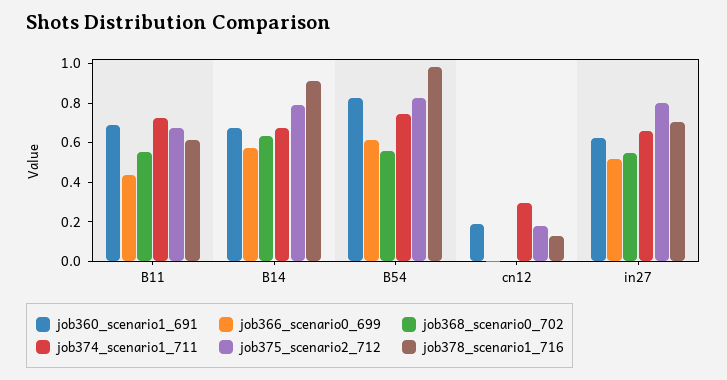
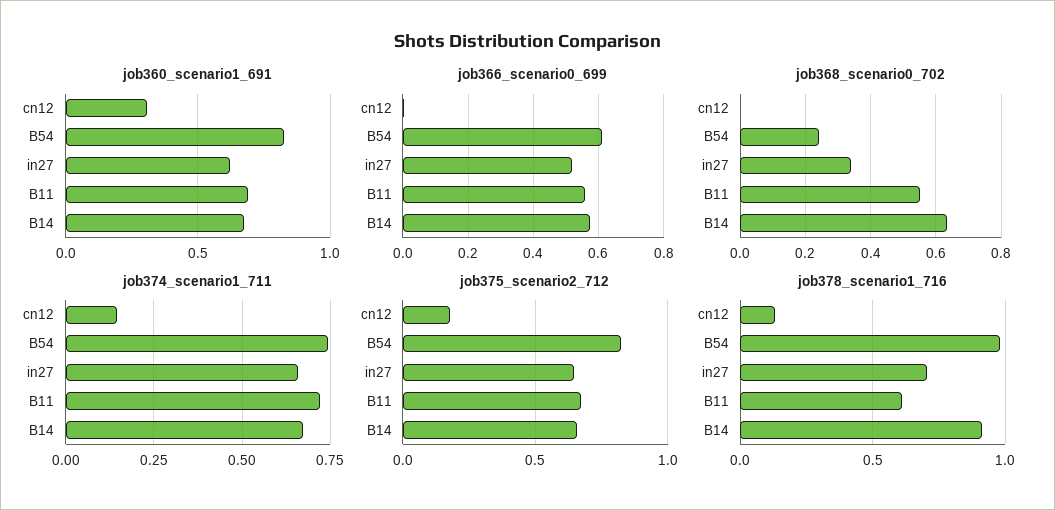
job366_scenario0_699, B11: 0.45 -> 0.56
job375_scenario2_712, B14: 0.8 -> 0.65
job368_scenario0_702, B54: 0.55 -> 0.24
job360_scenario1_691, cn12: 0.2 -> 0.3
job374_scenario1_711, cn12: 0.3 -> 0.15
job368_scenario0_702, in27: 0.55 -> 0.34
job375_scenario2_712, in27: 0.8 -> 0.65

